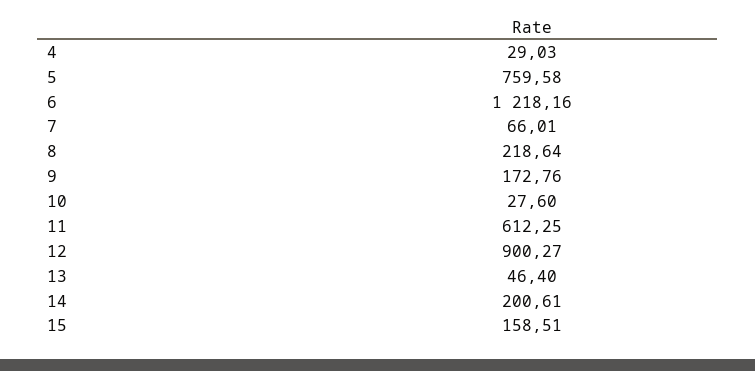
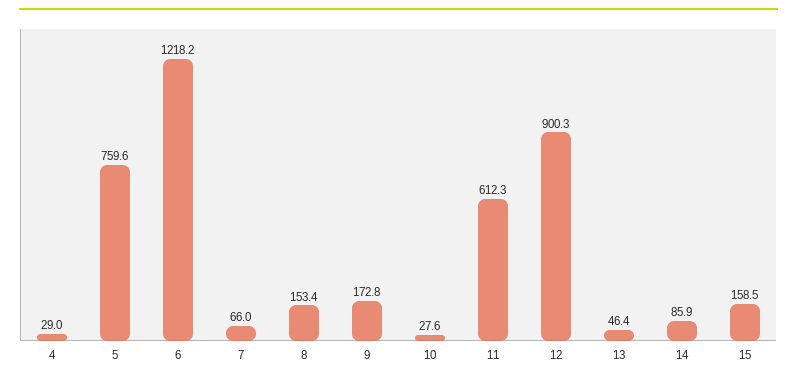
8: 218.64 -> 153.4
14: 200.61 -> 85.9

